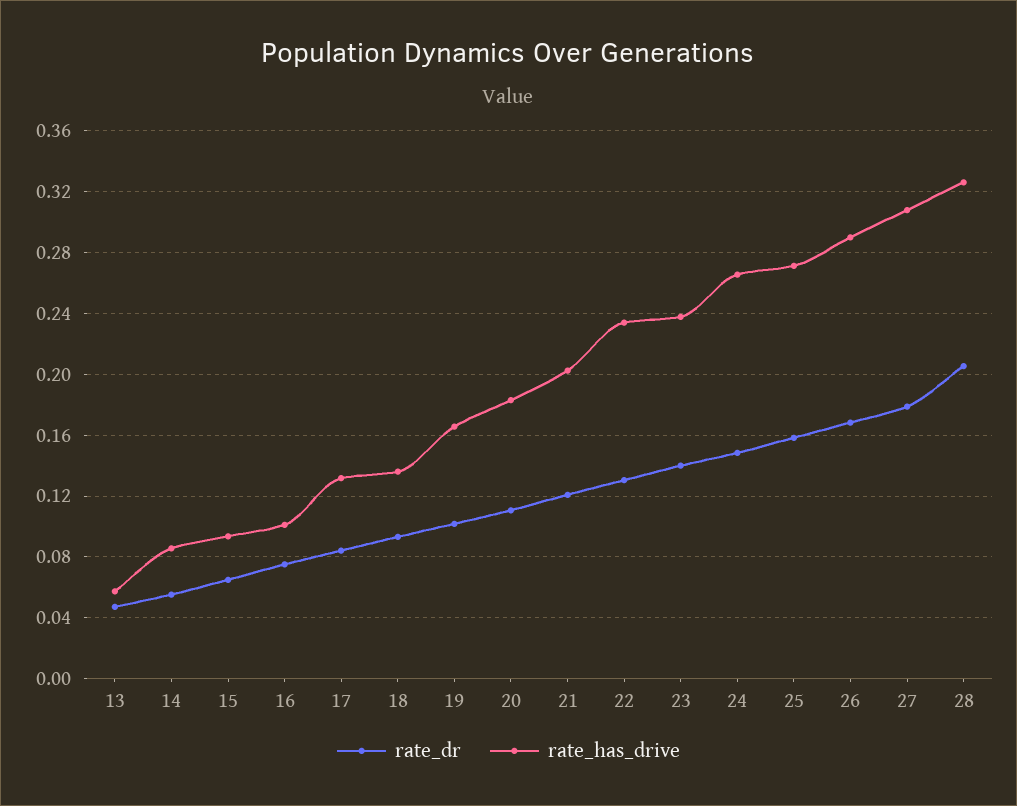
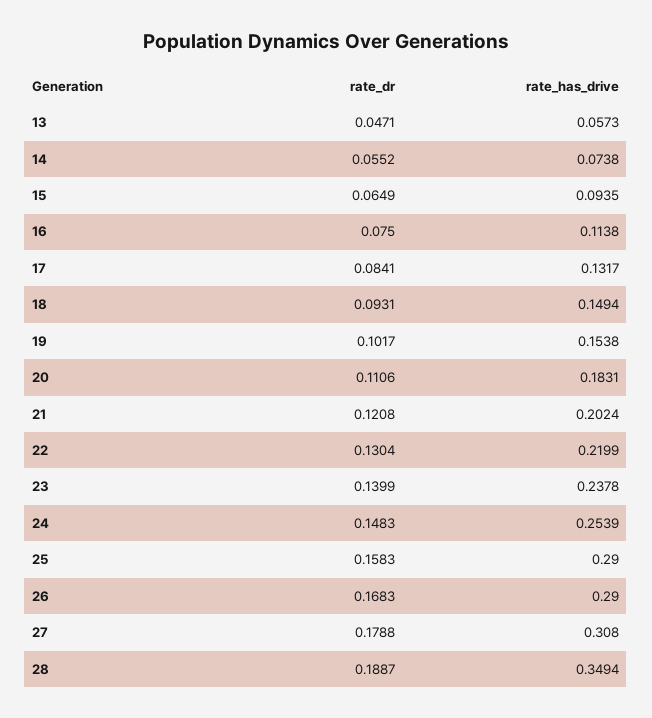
rate_has_drive, 14: 0.085 -> 0.0738
rate_has_drive, 16: 0.1 -> 0.1138
rate_has_drive, 18: 0.135 -> 0.1494
rate_has_drive, 19: 0.165 -> 0.1538
rate_has_drive, 22: 0.235 -> 0.2199
rate_has_drive, 24: 0.265 -> 0.2539
rate_has_drive, 25: 0.27 -> 0.29
rate_dr, 28: 0.205 -> 0.1887
rate_has_drive, 28: 0.325 -> 0.3494

